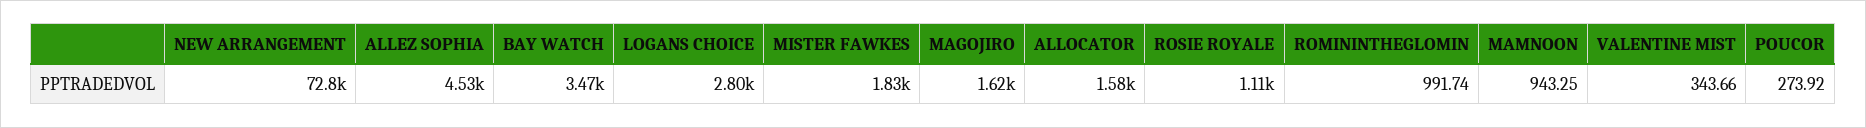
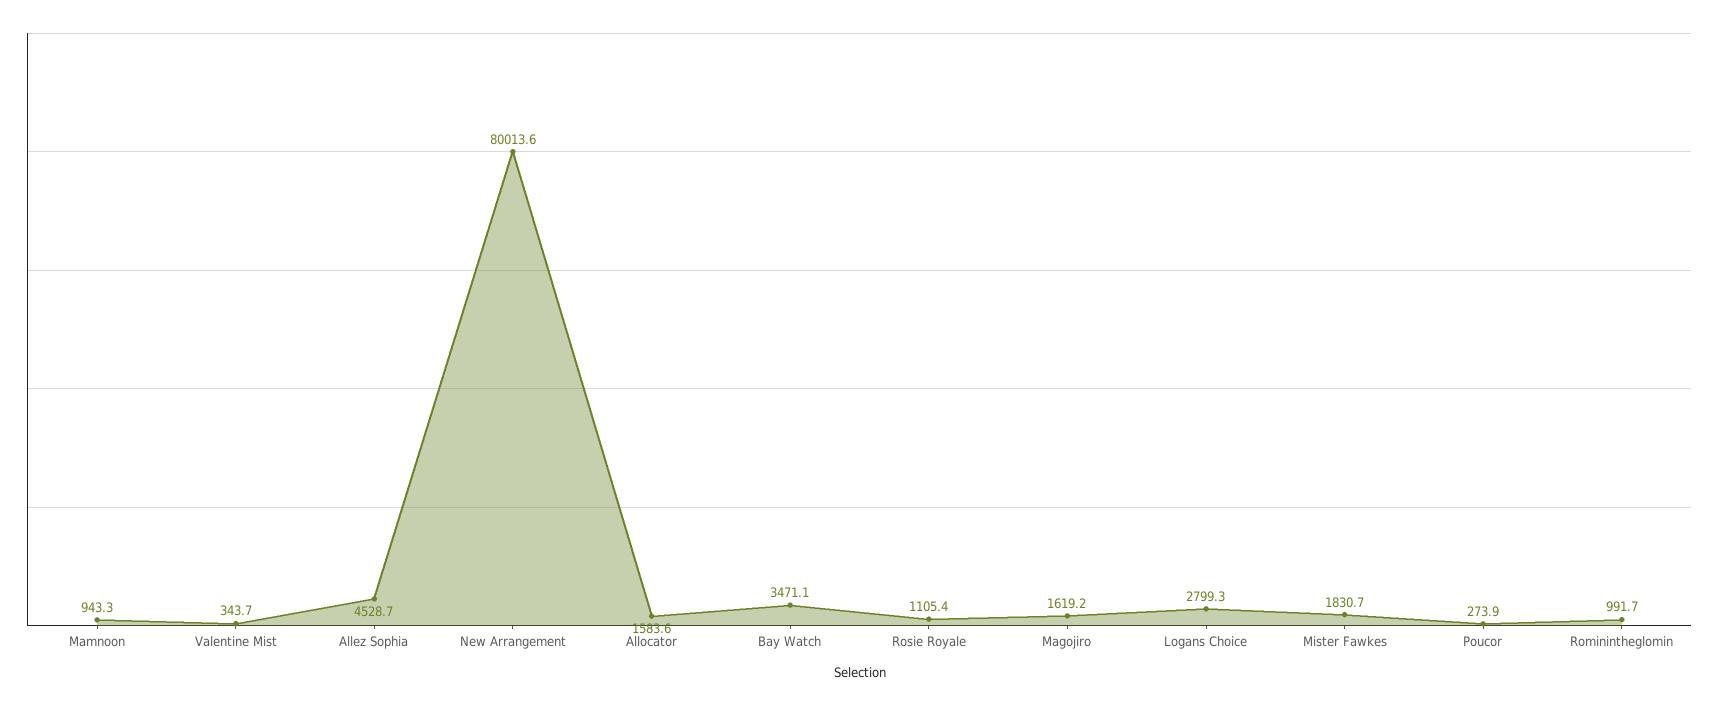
NEW ARRANGEMENT: 72800 -> 80013.6

